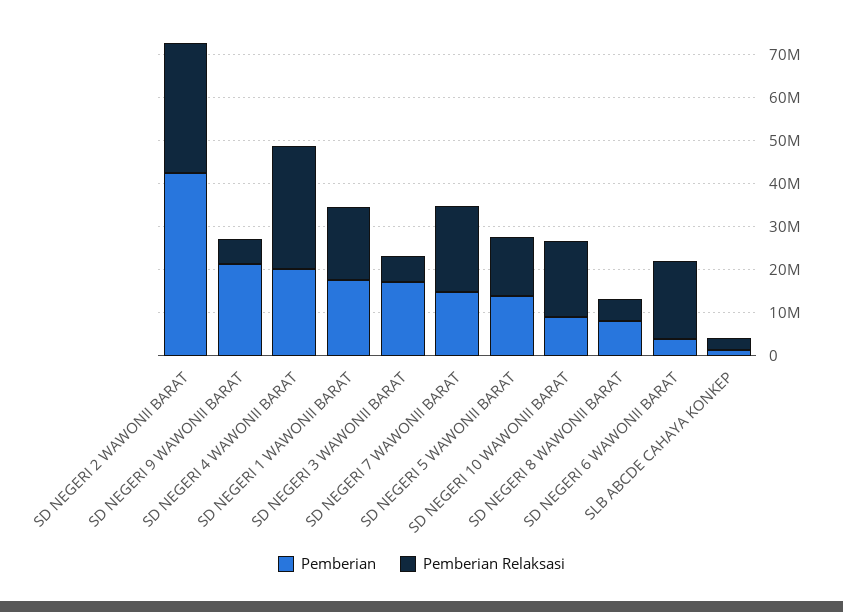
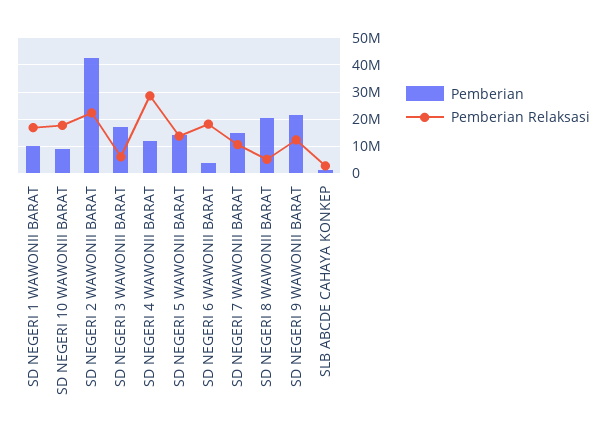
Pemberian Relaksasi, SD NEGERI 2 WAWONII BARAT: 30000000 -> 22500000
Pemberian Relaksasi, SD NEGERI 9 WAWONII BARAT: 6000000 -> 12500000
Pemberian, SD NEGERI 4 WAWONII BARAT: 20000000 -> 12500000
Pemberian, SD NEGERI 1 WAWONII BARAT: 18000000 -> 10000000
Pemberian Relaksasi, SD NEGERI 7 WAWONII BARAT: 20000000 -> 10000000
Pemberian, SD NEGERI 8 WAWONII BARAT: 8000000 -> 20000000

